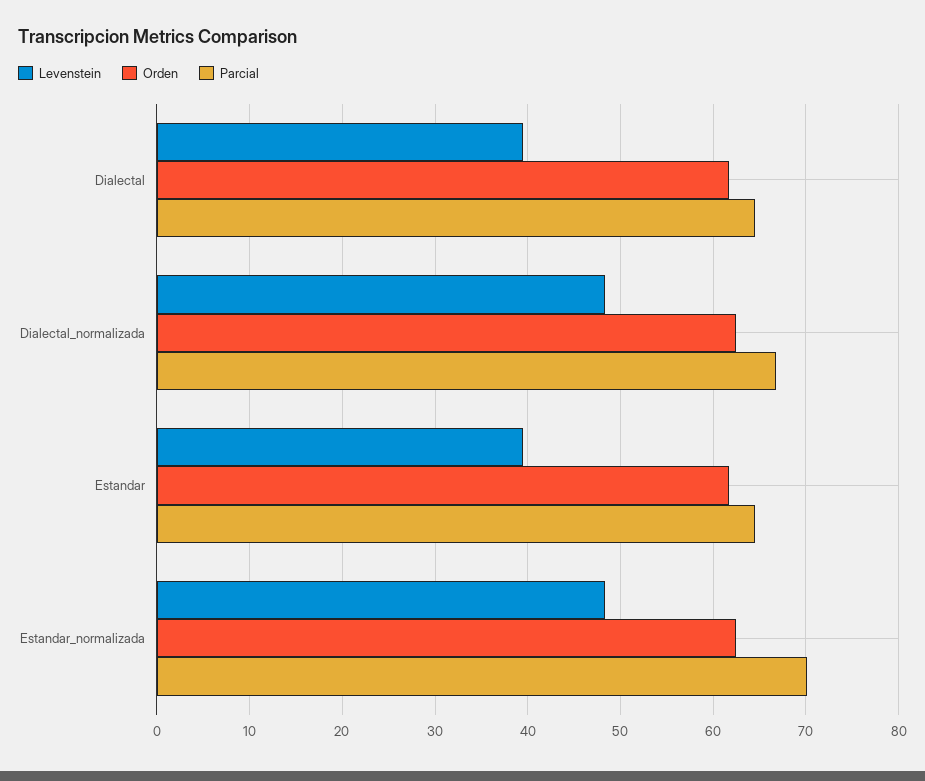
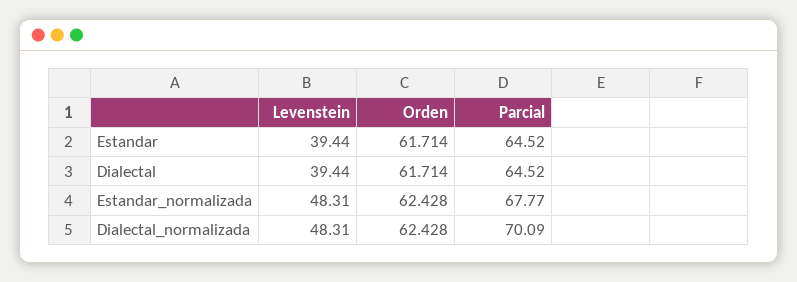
Parcial, Dialectal_normalizada: 67 -> 70.09
Parcial, Estandar_normalizada: 70 -> 67.77

